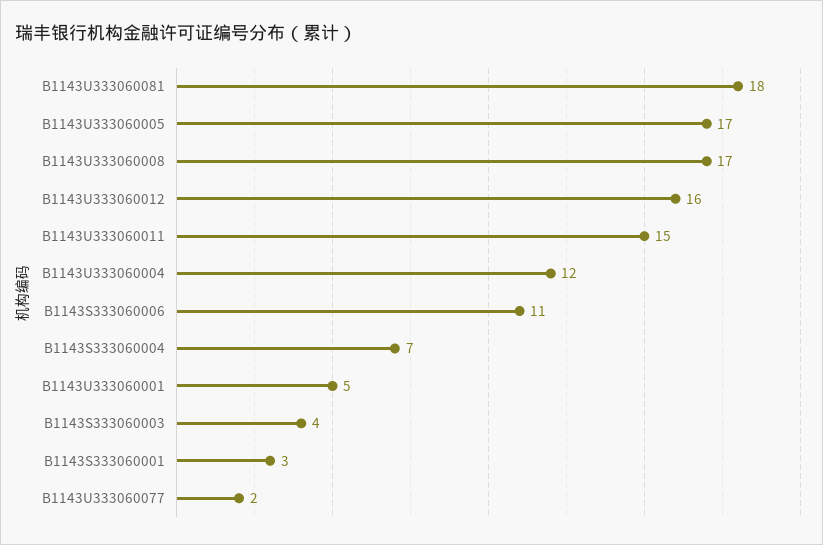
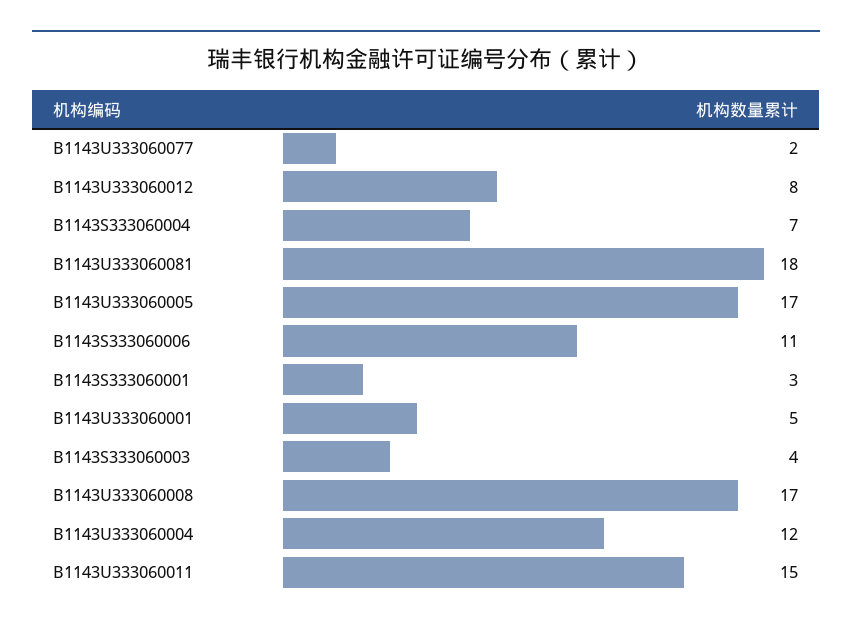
B1143U333060012: 16 -> 8

